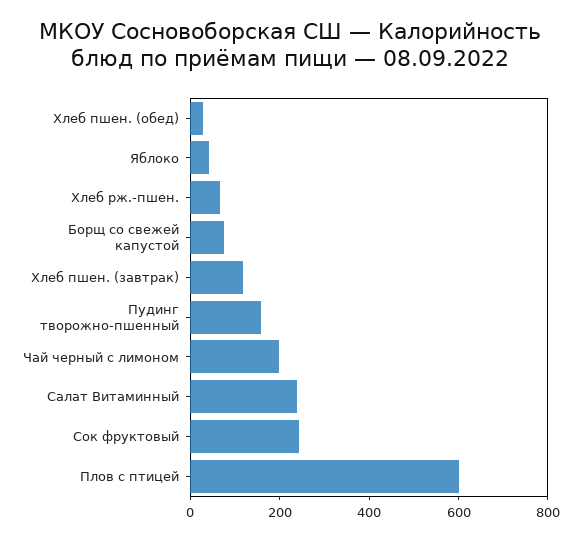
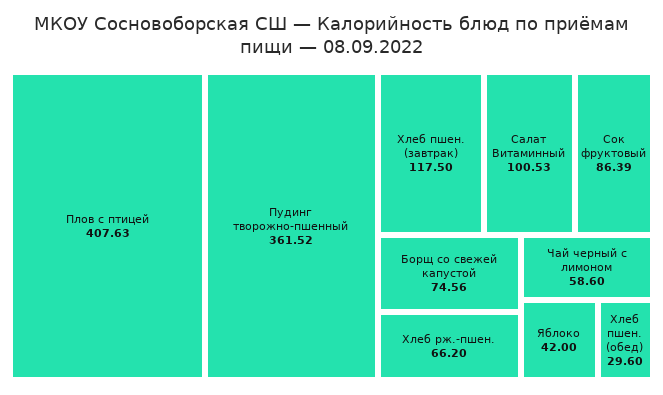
Пудинг творожно-пшенный: 150 -> 361.52
Чай черный с лимоном: 200 -> 58.6
Салат Витаминный: 250 -> 100.53
Сок фруктовый: 250 -> 86.39
Плов с птицей: 600 -> 407.63

